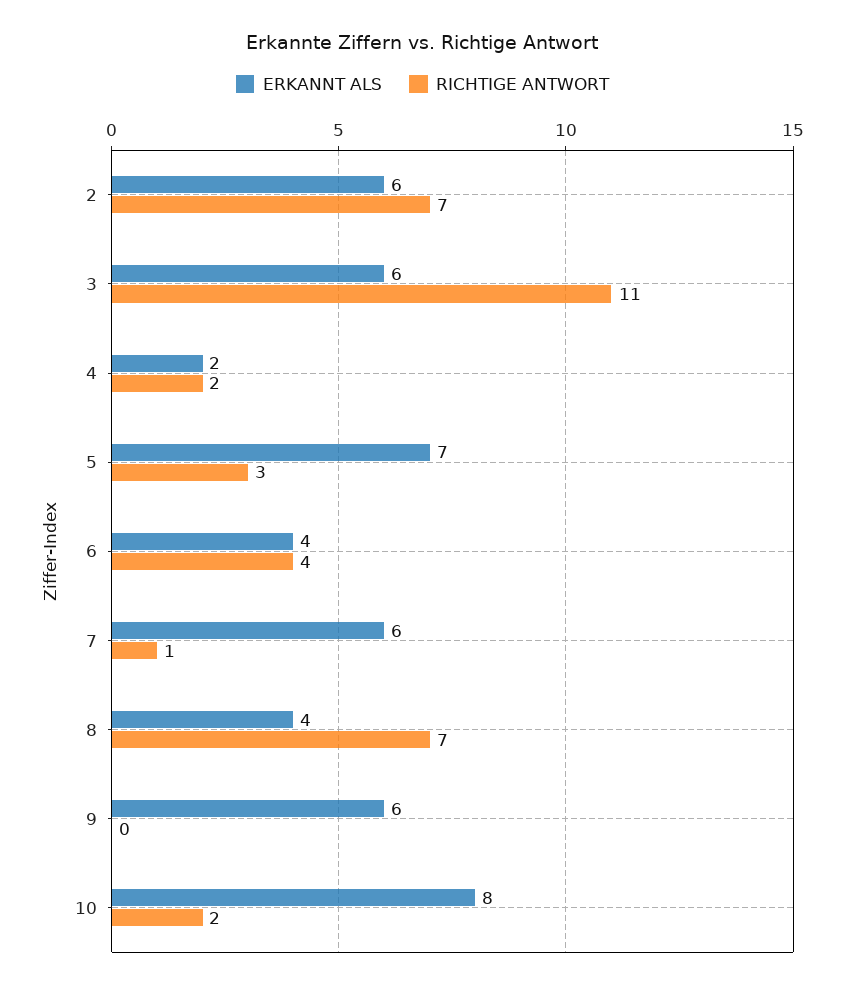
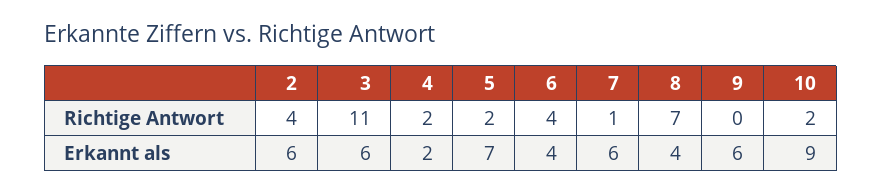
RICHTIGE ANTWORT, 2: 7 -> 4
RICHTIGE ANTWORT, 5: 3 -> 2
ERKANNT ALS, 10: 8 -> 9

